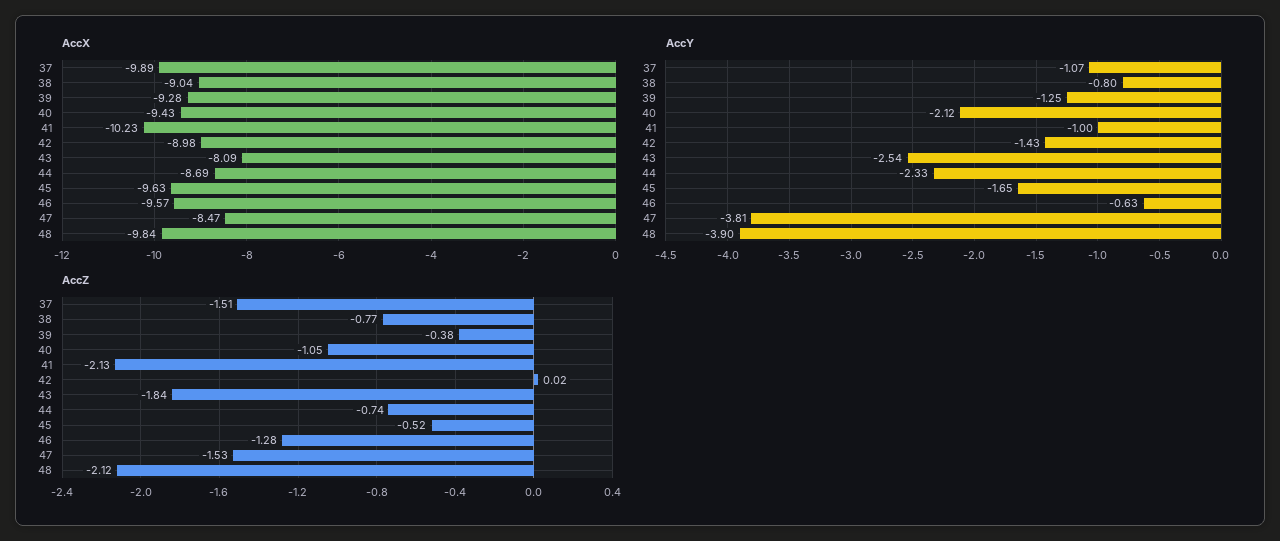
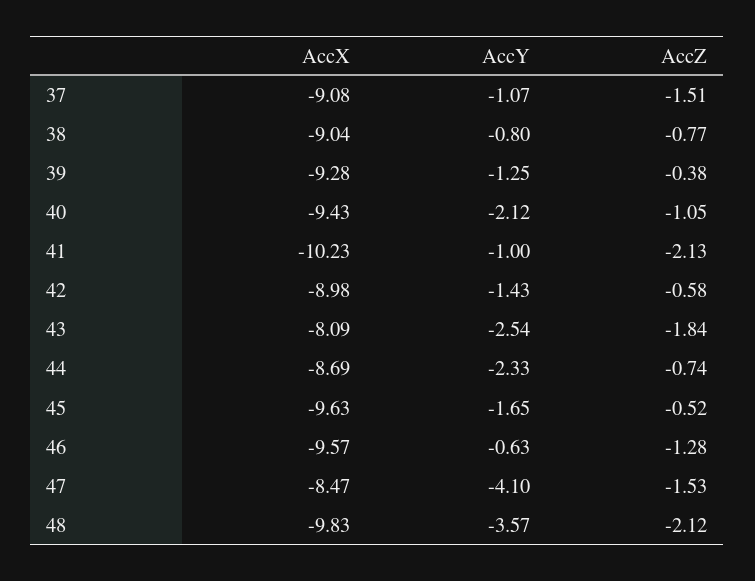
AccX, 37: -9.89 -> -9.08
AccX, 48: -9.84 -> -9.83
AccY, 47: -3.81 -> -4.1
AccY, 48: -3.9 -> -3.57
AccZ, 42: 0.02 -> -0.58

